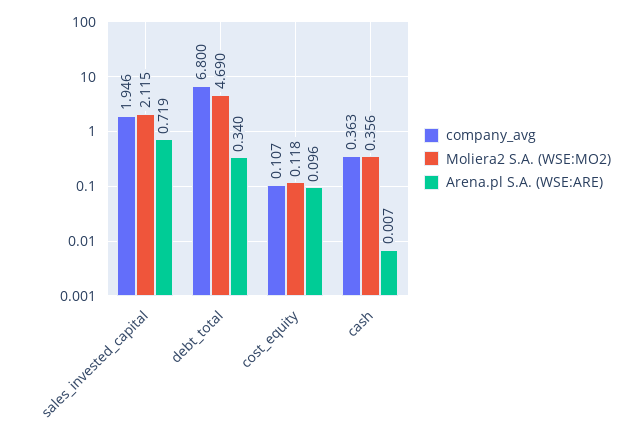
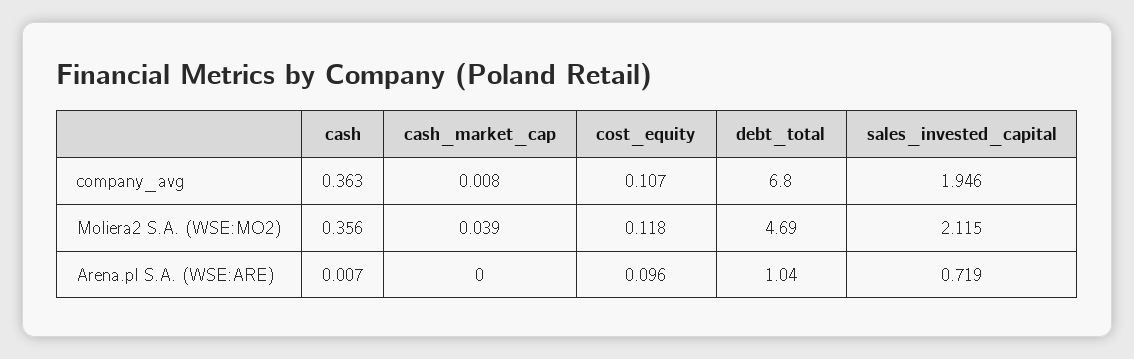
Arena.pl S.A. (WSE:ARE), debt_total: 0.34 -> 1.04
company_avg, cash_market_cap: none -> 0.008
Moliera2 S.A. (WSE:MO2), cash_market_cap: none -> 0.039
Arena.pl S.A. (WSE:ARE), cash_market_cap: none -> 0

